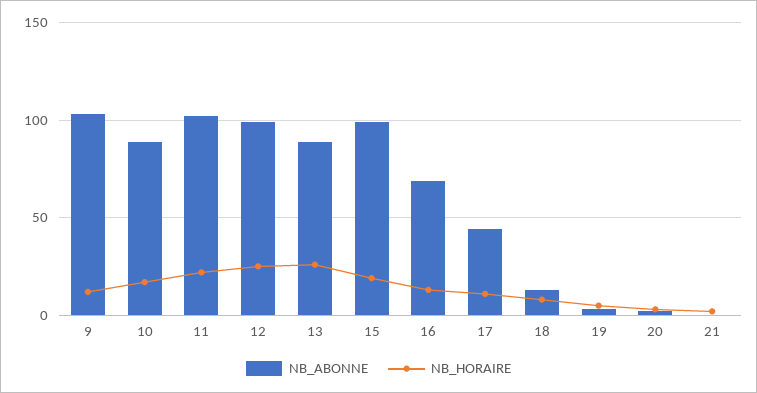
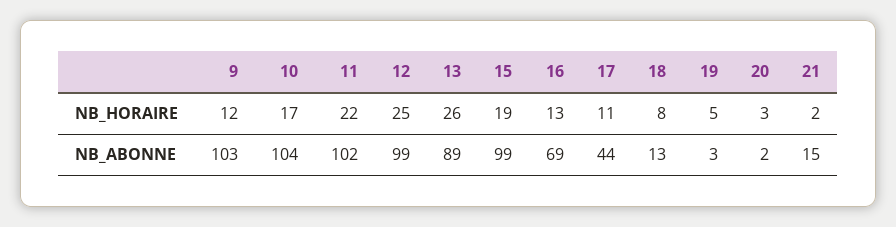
NB_ABONNE, 10: 90 -> 104
NB_ABONNE, 21: 0 -> 15

